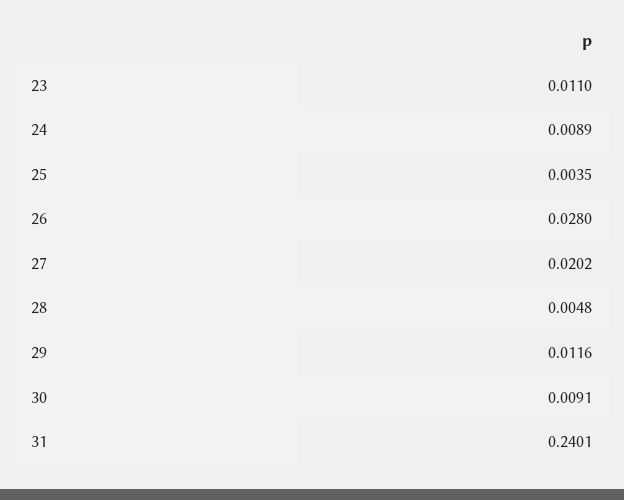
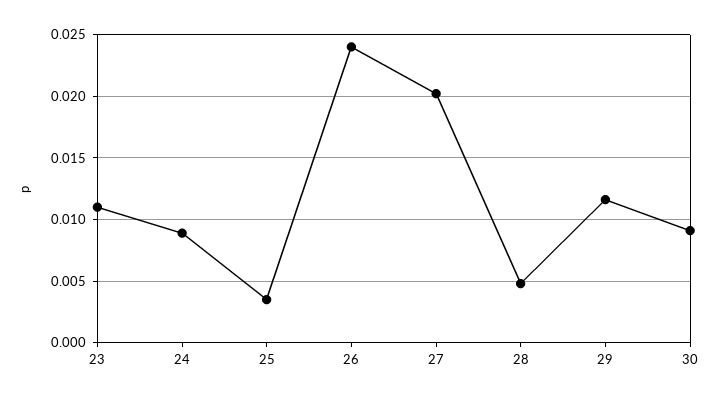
26: 0.028 -> 0.024
31: 0.2401 -> none

